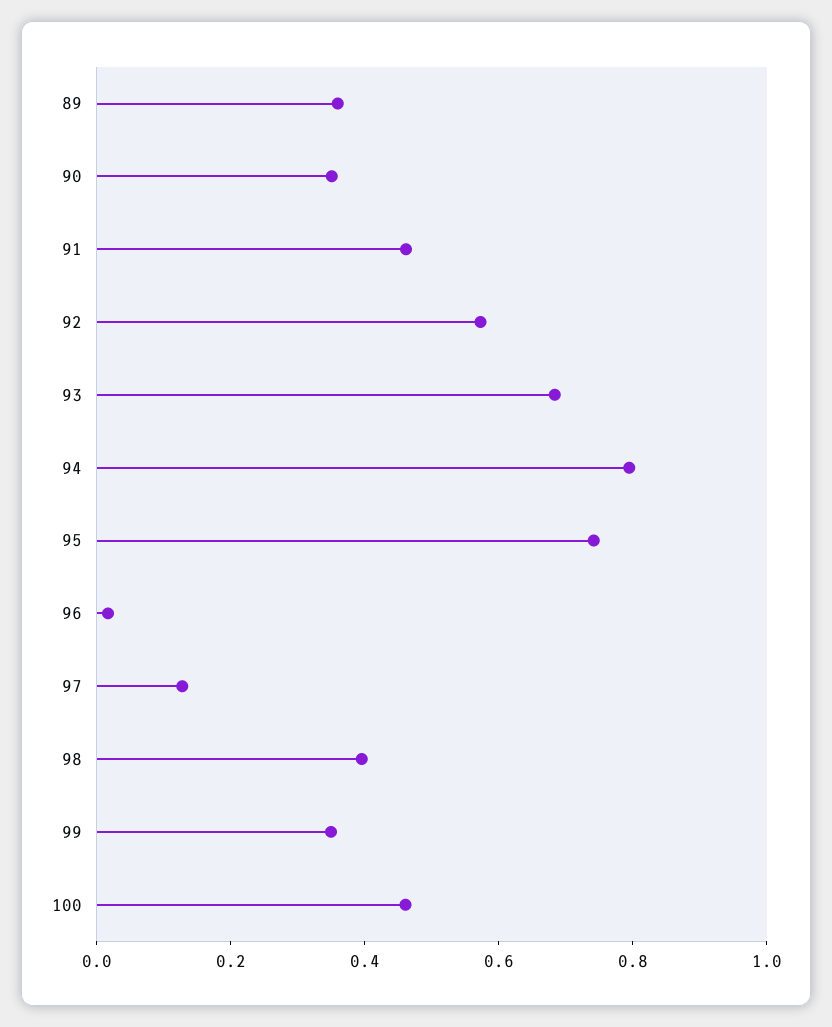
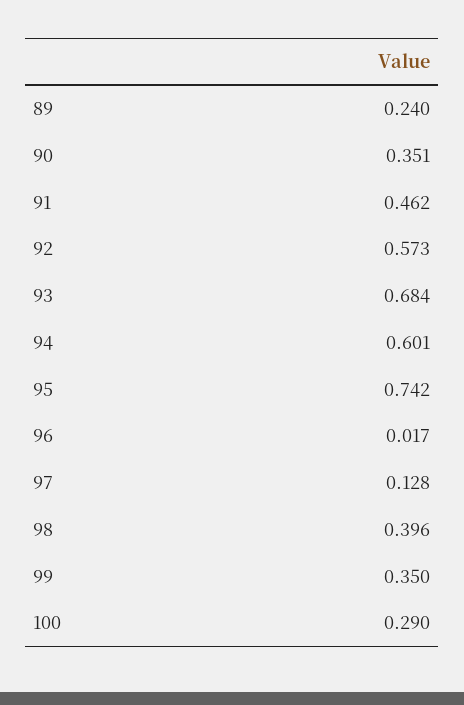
89: 0.35 -> 0.24
94: 0.8 -> 0.601
100: 0.45 -> 0.29

